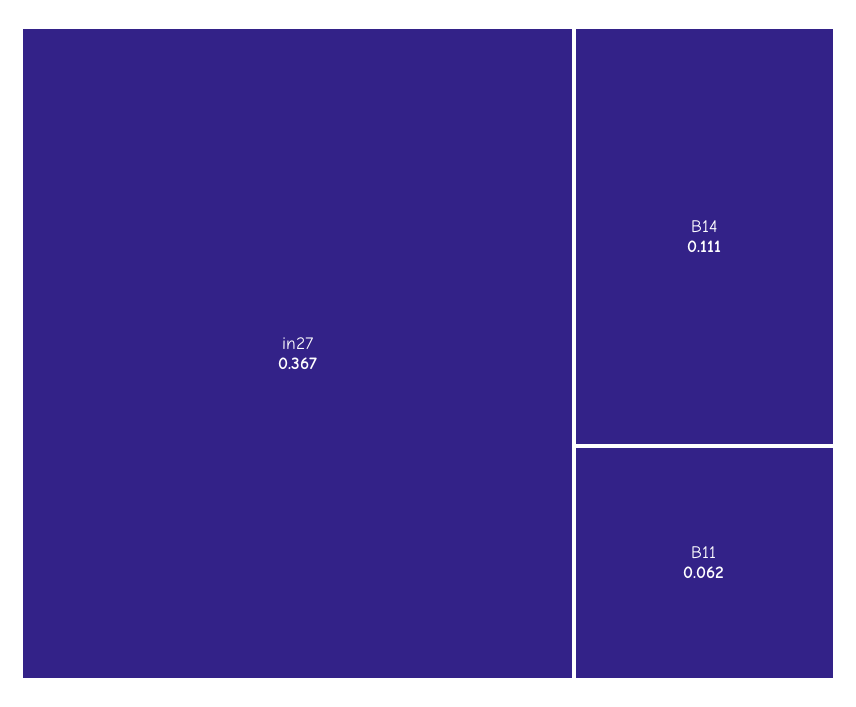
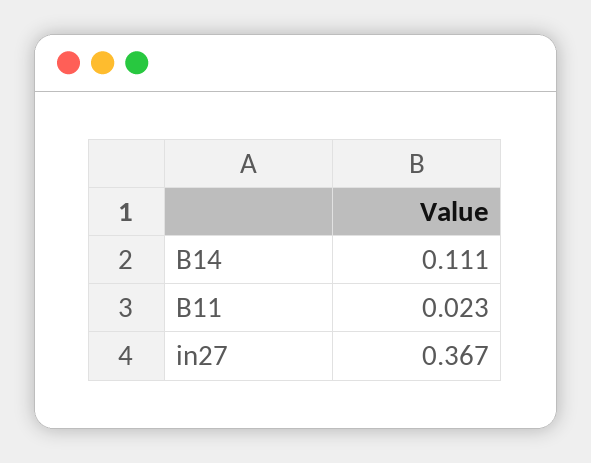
B11: 0.062 -> 0.023

